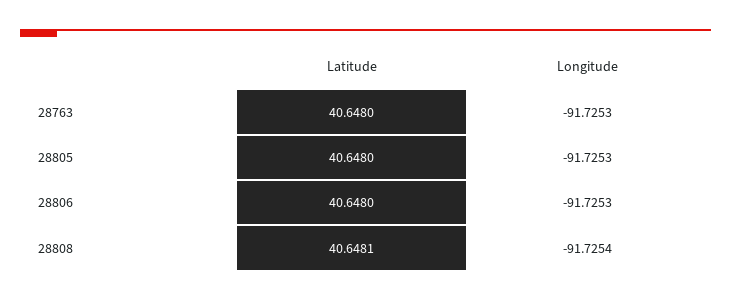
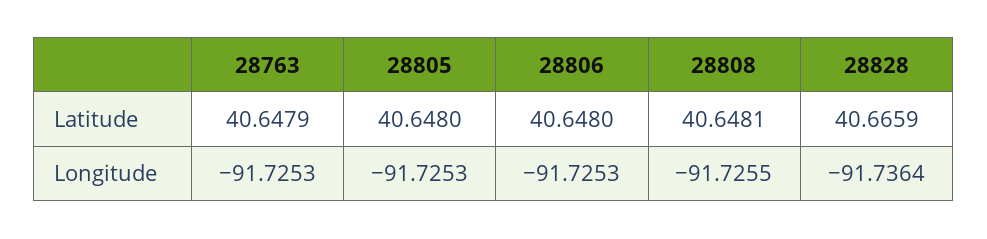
Latitude, 28763: 40.648 -> 40.6479
Longitude, 28808: -91.7254 -> -91.7255
Latitude, 28828: none -> 40.6659
Longitude, 28828: none -> -91.7364

